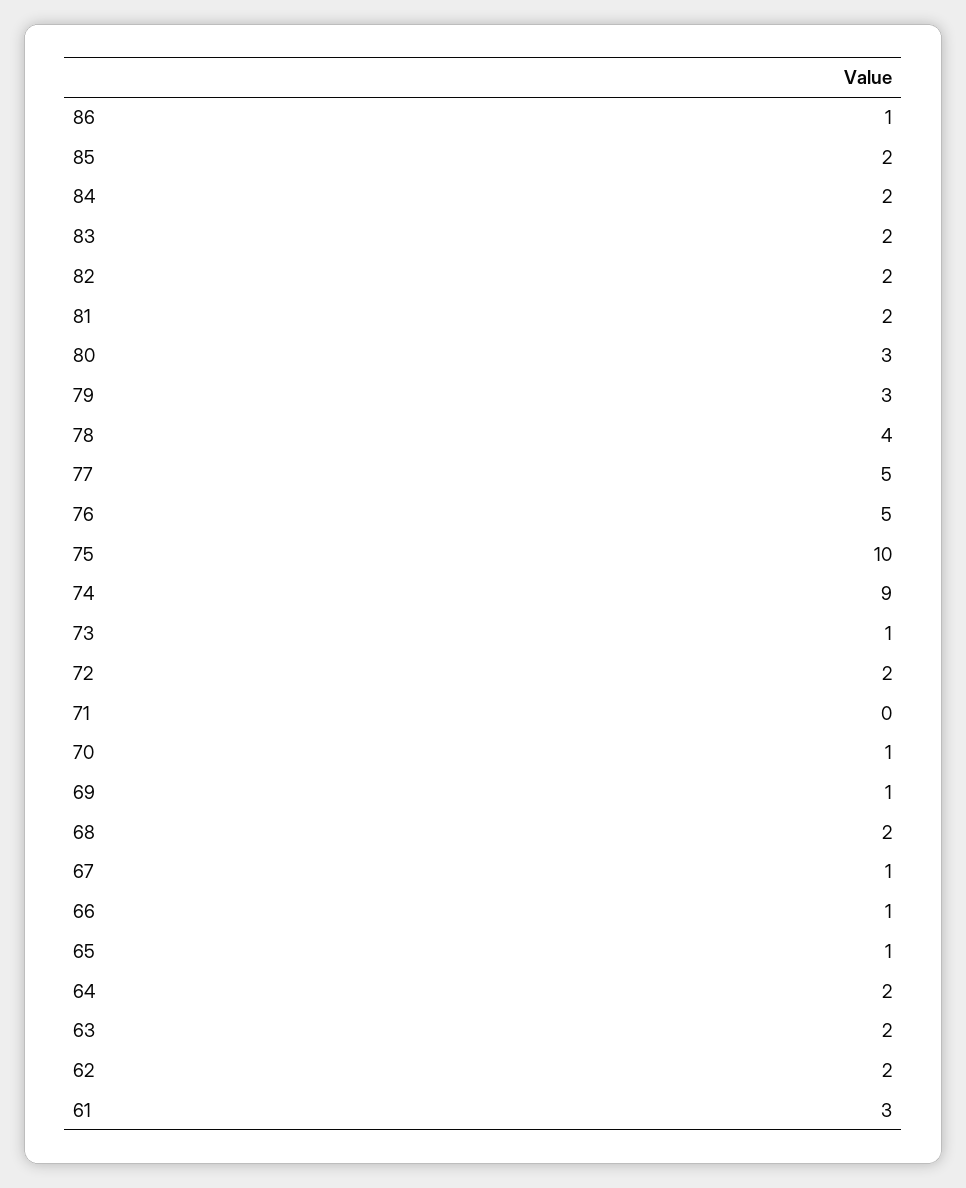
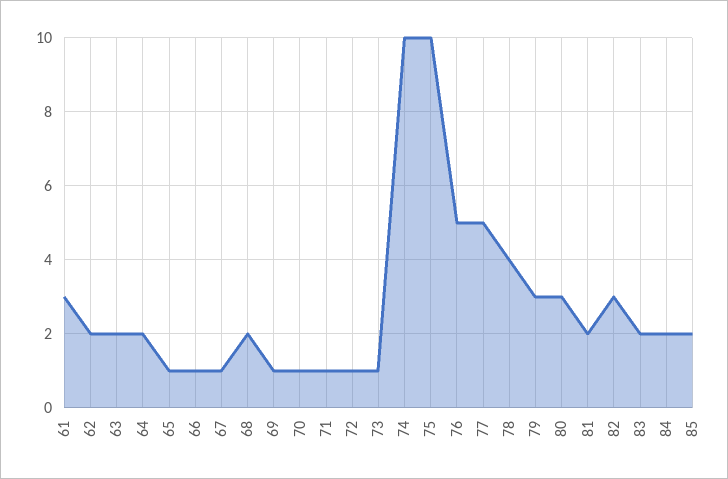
86: 1 -> none
82: 2 -> 3
74: 9 -> 10
72: 2 -> 1
71: 0 -> 1

